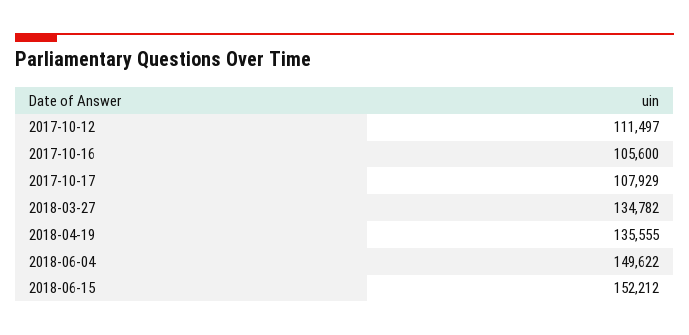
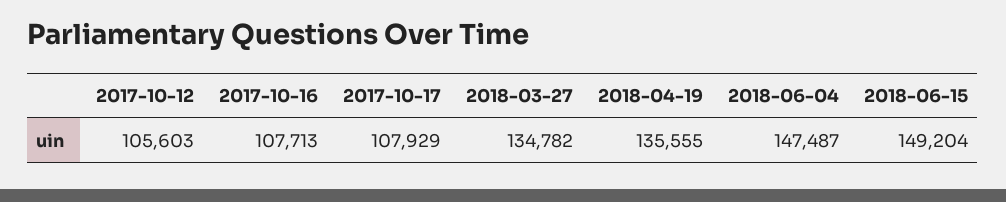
2017-10-12: 111497 -> 105603
2017-10-16: 105600 -> 107713
2018-06-04: 149622 -> 147487
2018-06-15: 152212 -> 149204

